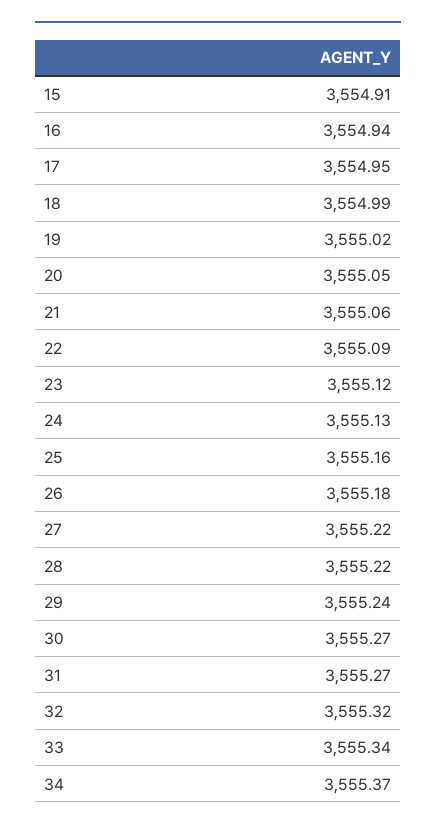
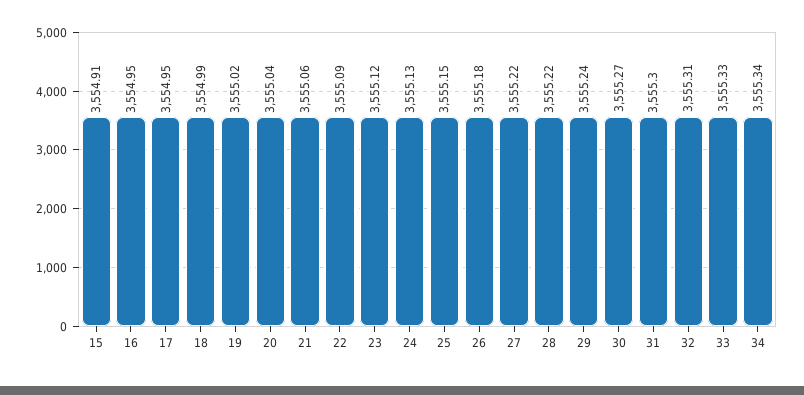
16: 3554.94 -> 3554.95
20: 3555.05 -> 3555.04
25: 3555.16 -> 3555.15
31: 3555.27 -> 3555.3
32: 3555.32 -> 3555.31
33: 3555.34 -> 3555.33
34: 3555.37 -> 3555.34

